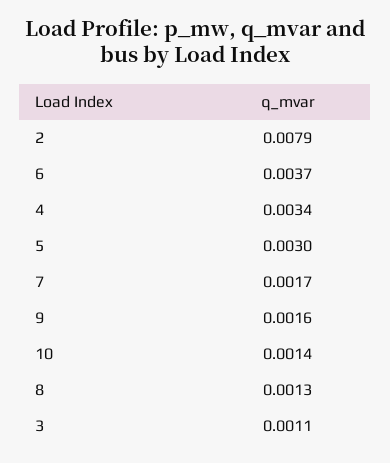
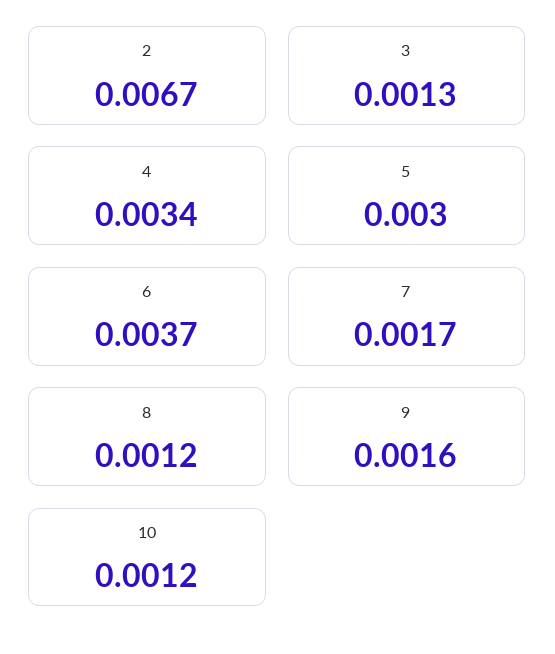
2: 0.0079 -> 0.0067
10: 0.0014 -> 0.0012
8: 0.0013 -> 0.0012
3: 0.0011 -> 0.0013

